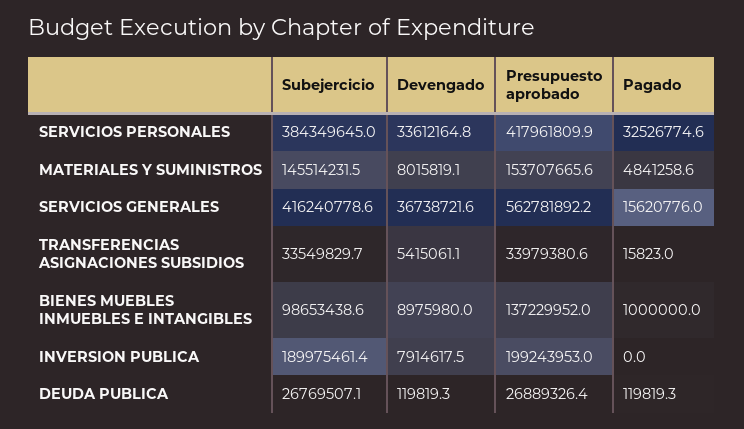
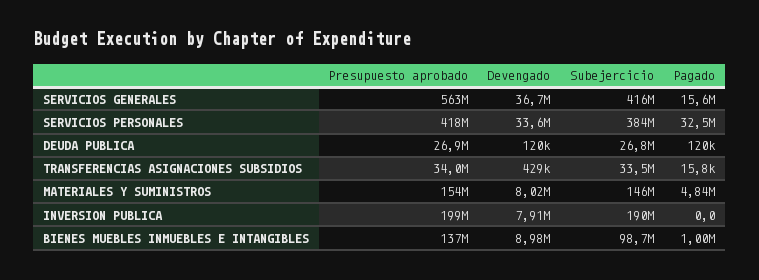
Devengado, TRANSFERENCIAS ASIGNACIONES SUBSIDIOS: 5415061.1 -> 429000

